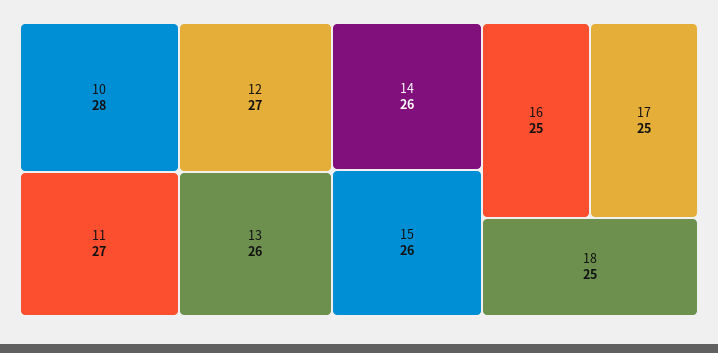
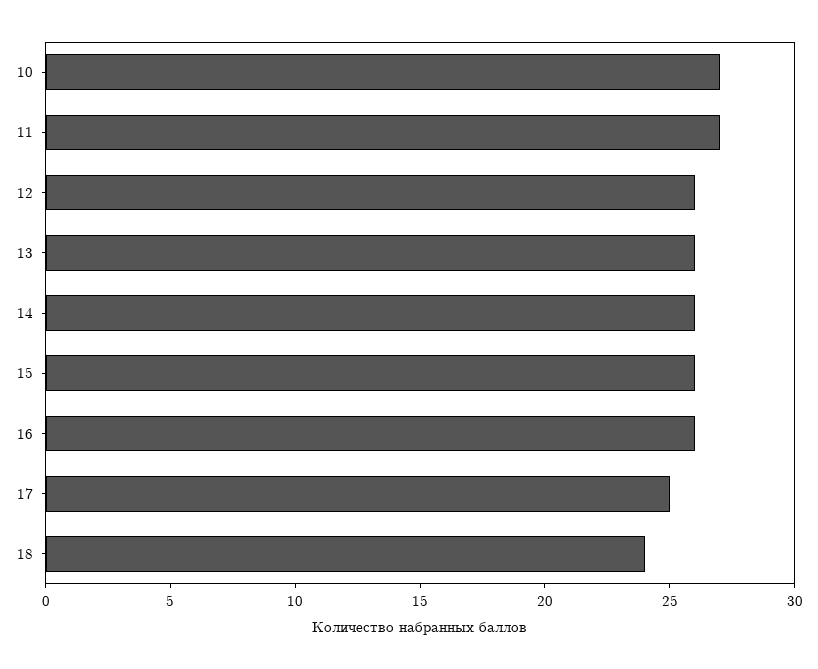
10: 28 -> 27
12: 27 -> 26
16: 25 -> 26
18: 25 -> 24

